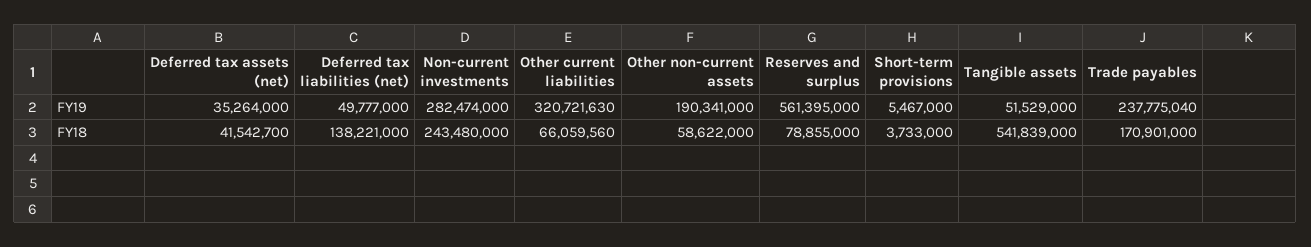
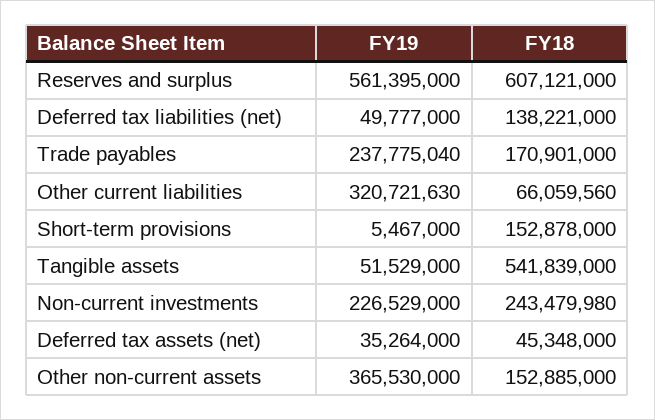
Non-current investments, FY19: 282474000 -> 226529000
Other non-current assets, FY19: 190341000 -> 365530000
Deferred tax assets (net), FY18: 41542700 -> 45348000
Non-current investments, FY18: 243480000 -> 243479980
Other non-current assets, FY18: 58622000 -> 152885000
Reserves and surplus, FY18: 78855000 -> 607121000
Short-term provisions, FY18: 3733000 -> 152878000

